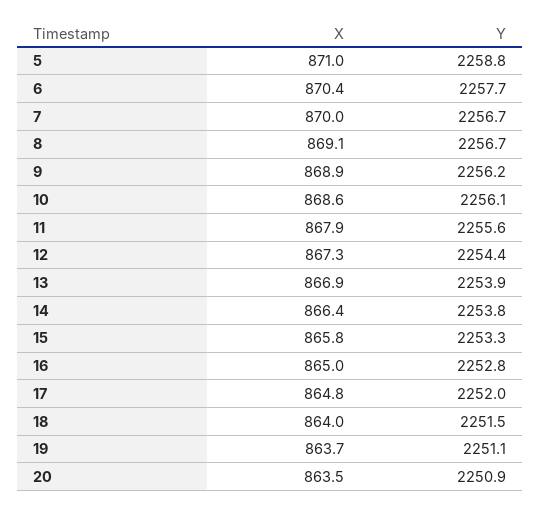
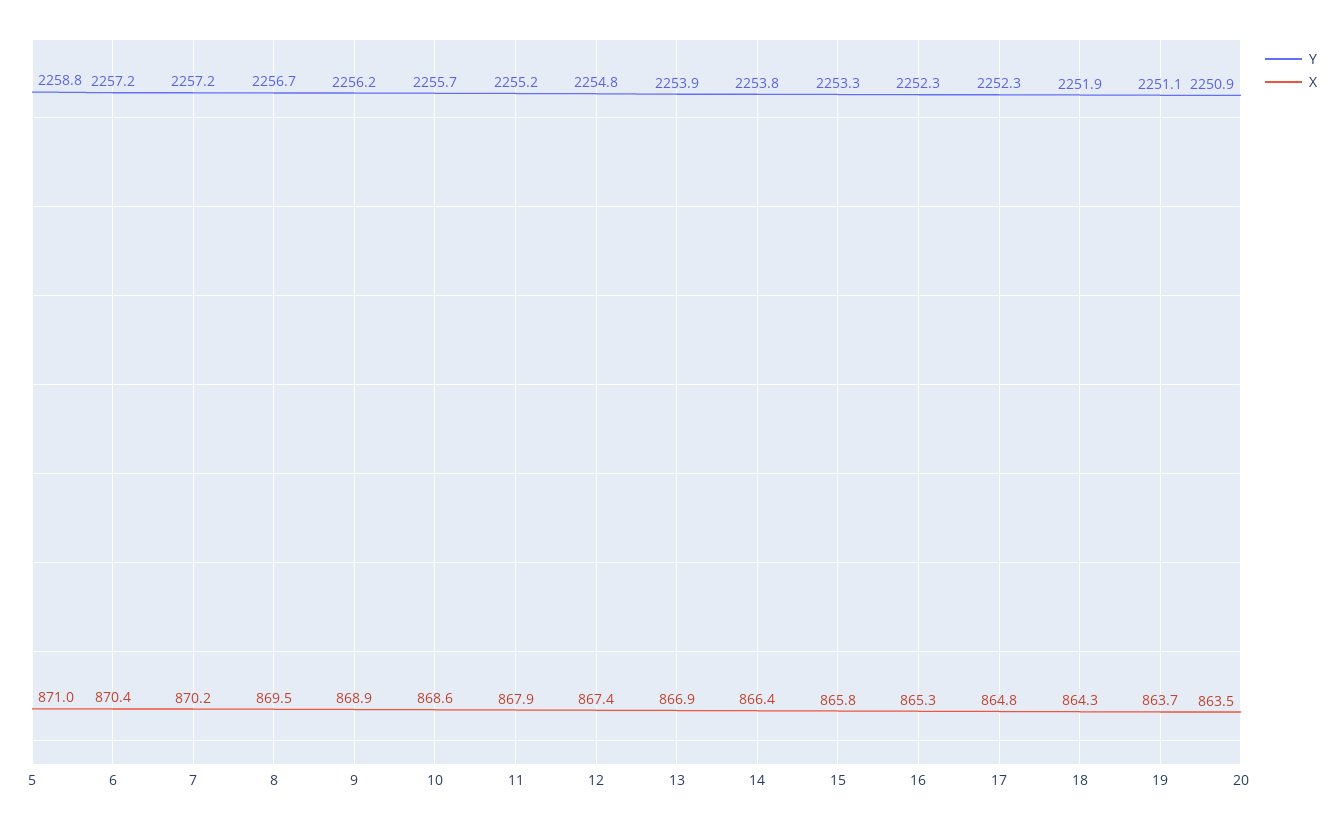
Y, 6: 2257.7 -> 2257.2
X, 7: 870 -> 870.2
Y, 7: 2256.7 -> 2257.2
X, 8: 869.1 -> 869.5
Y, 10: 2256.1 -> 2255.7
Y, 11: 2255.6 -> 2255.2
X, 12: 867.3 -> 867.4
Y, 12: 2254.4 -> 2254.8
X, 16: 865 -> 865.3
Y, 16: 2252.8 -> 2252.3
Y, 17: 2252 -> 2252.3
X, 18: 864 -> 864.3
Y, 18: 2251.5 -> 2251.9

